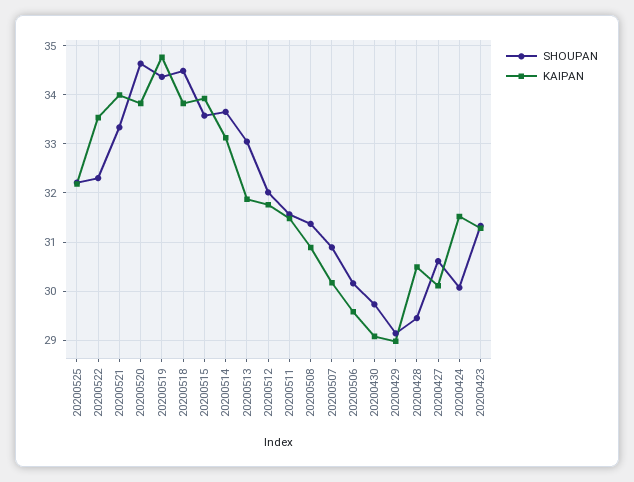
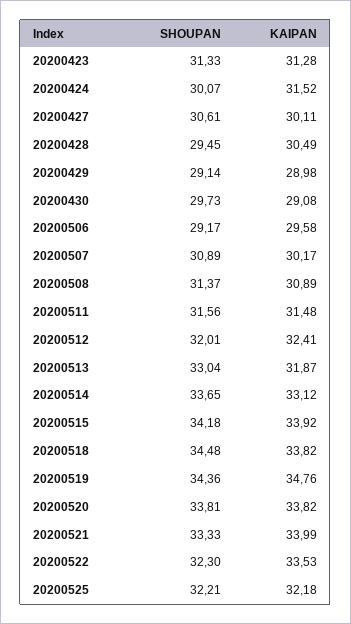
SHOUPAN, 20200520: 34.6 -> 33.81
SHOUPAN, 20200515: 33.6 -> 34.18
KAIPAN, 20200512: 31.8 -> 32.41
SHOUPAN, 20200506: 30.2 -> 29.17

